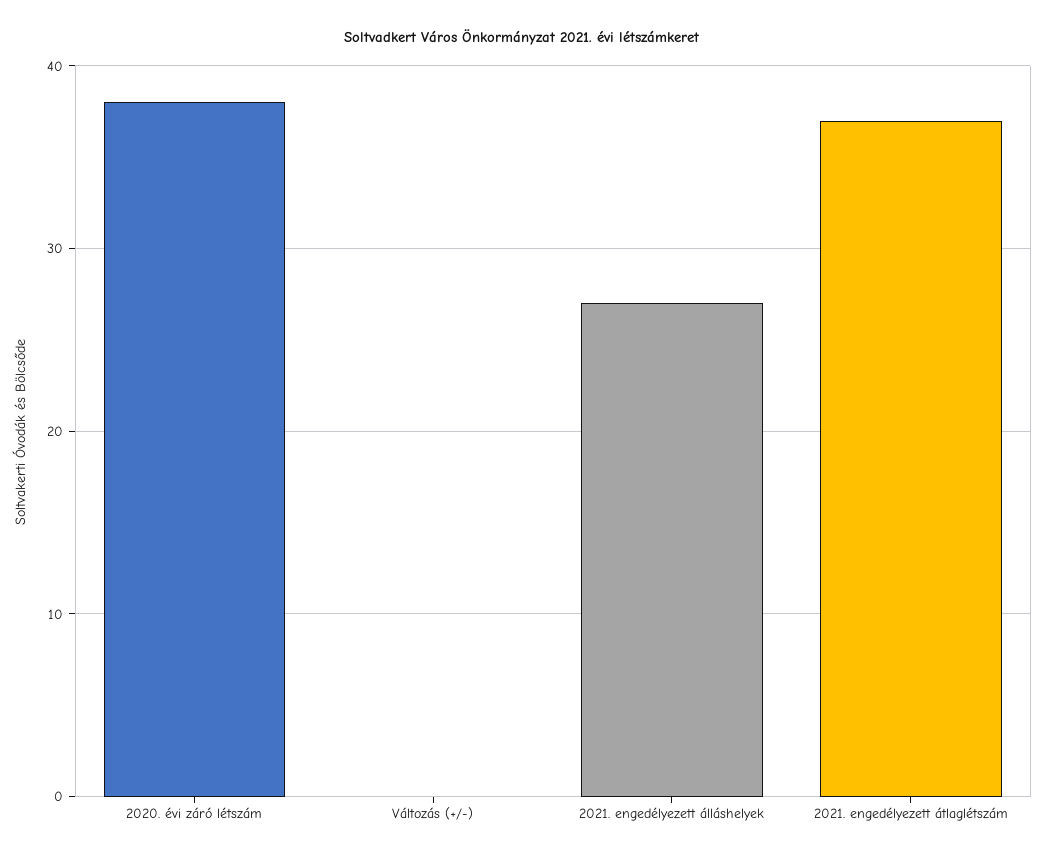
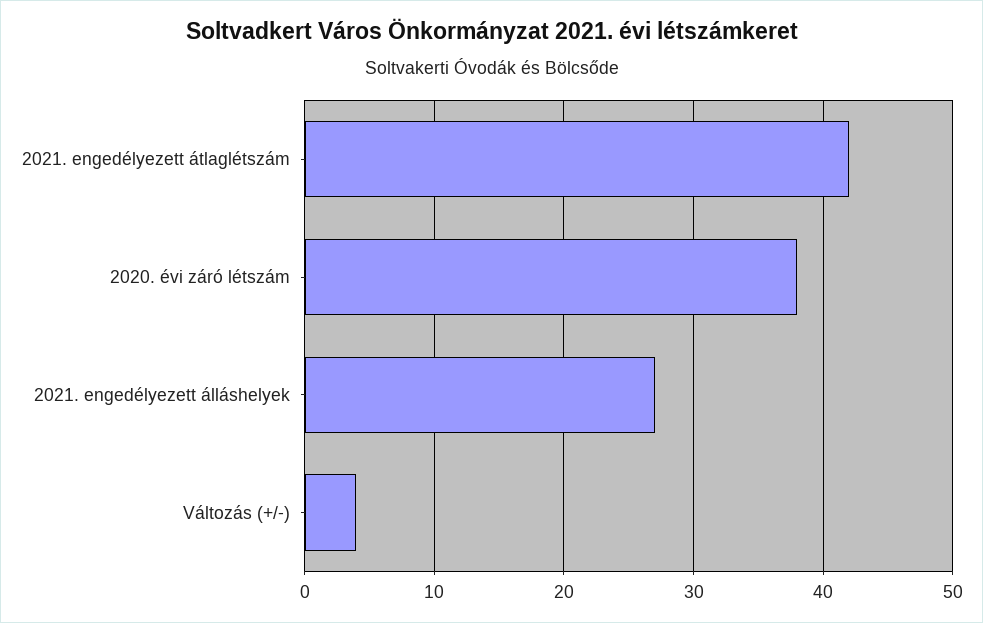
Változás (+/-): 0 -> 4
2021. engedélyezett átlaglétszám: 37 -> 42

